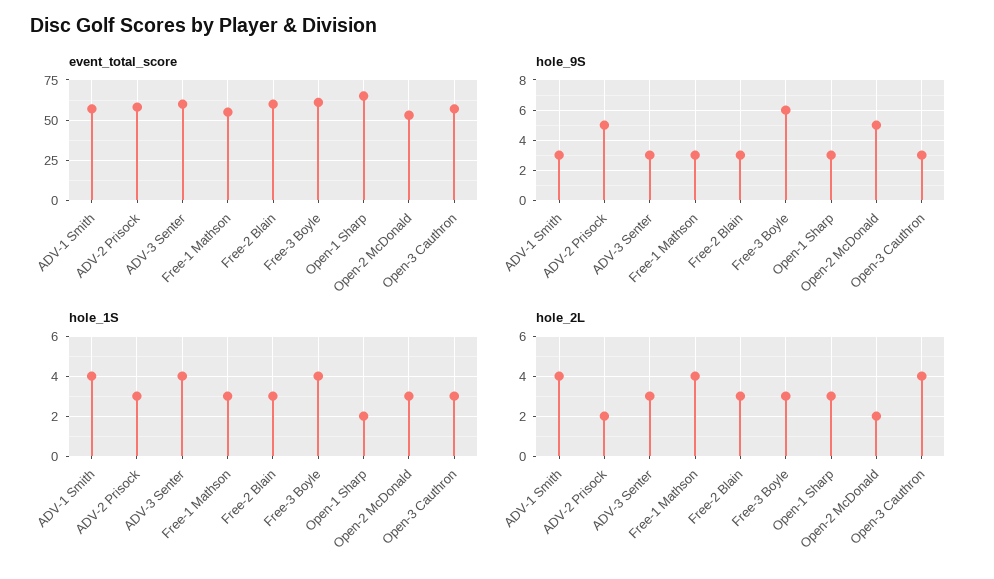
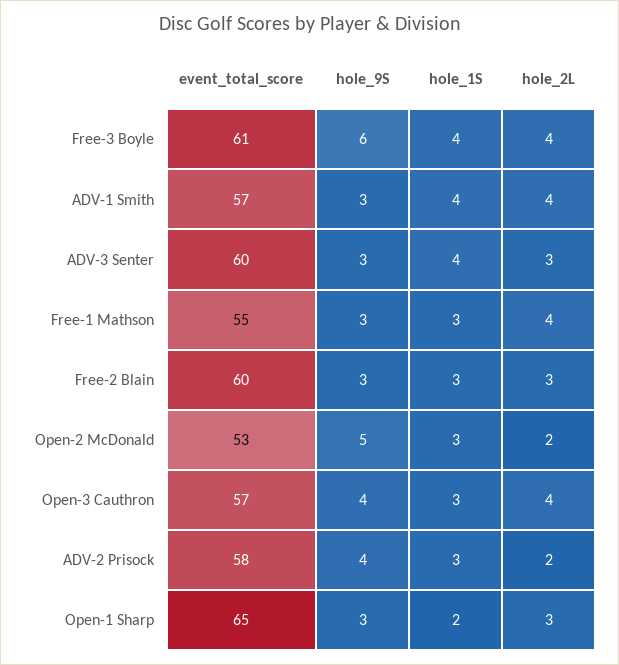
hole_9S, ADV-2 Prisock: 5 -> 4
hole_9S, Open-3 Cauthron: 3 -> 4
hole_2L, Free-3 Boyle: 3 -> 4

